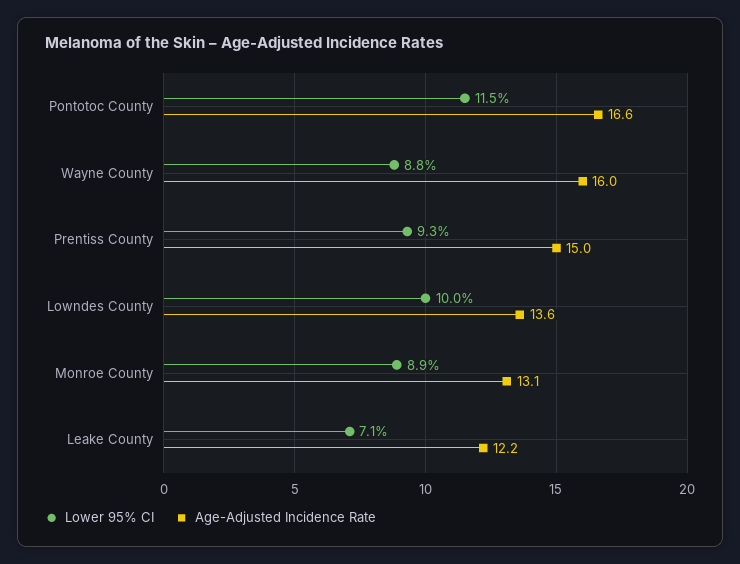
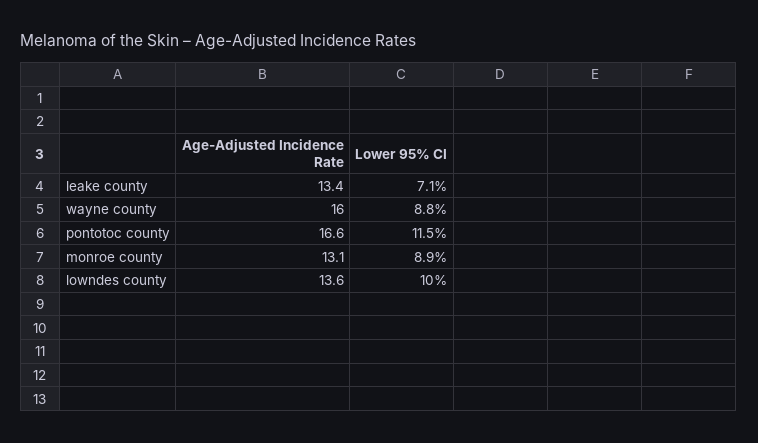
Lower 95% CI, Prentiss County: 9.3 -> none
Age-Adjusted Incidence Rate, Prentiss County: 15 -> none
Age-Adjusted Incidence Rate, Leake County: 12.2 -> 13.4

